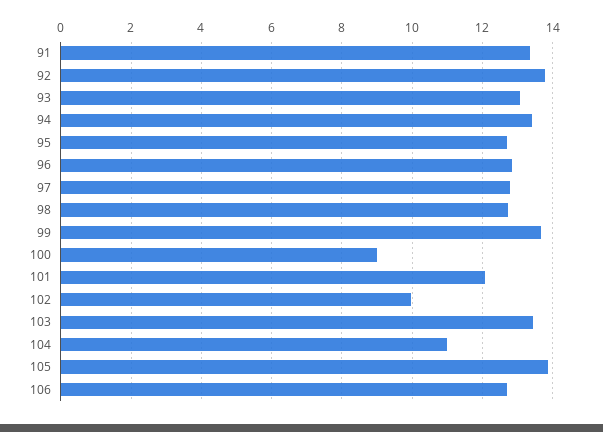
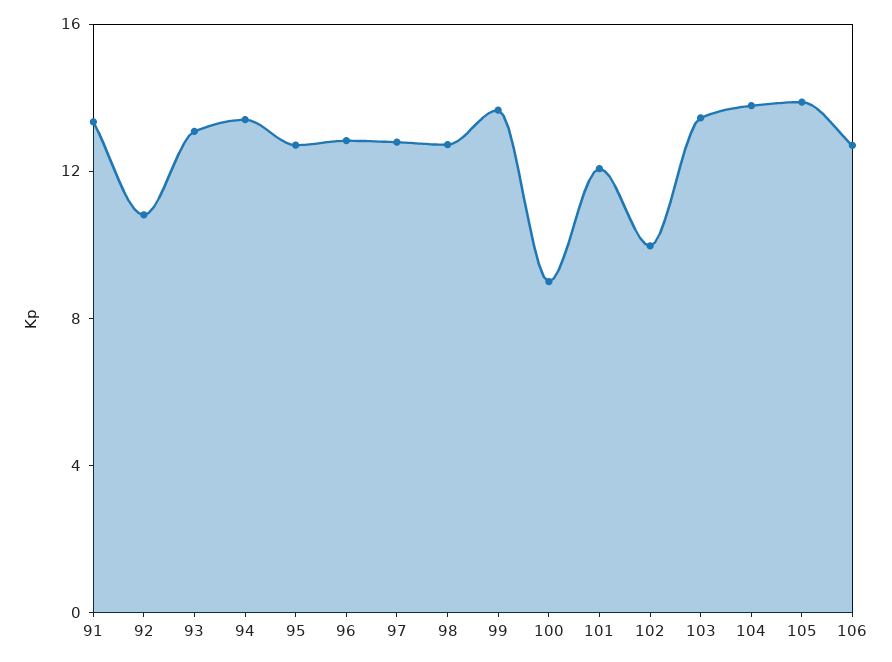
92: 13.8 -> 11
104: 11 -> 14

